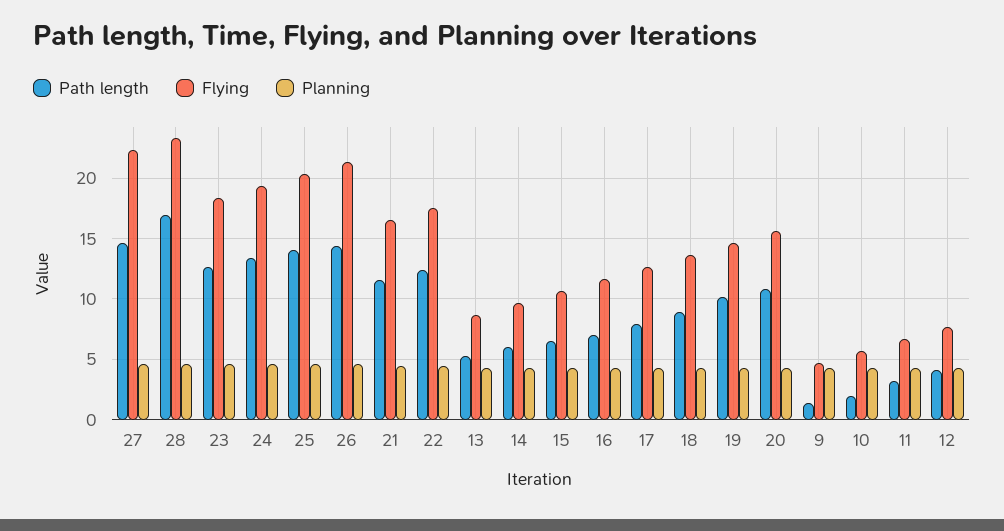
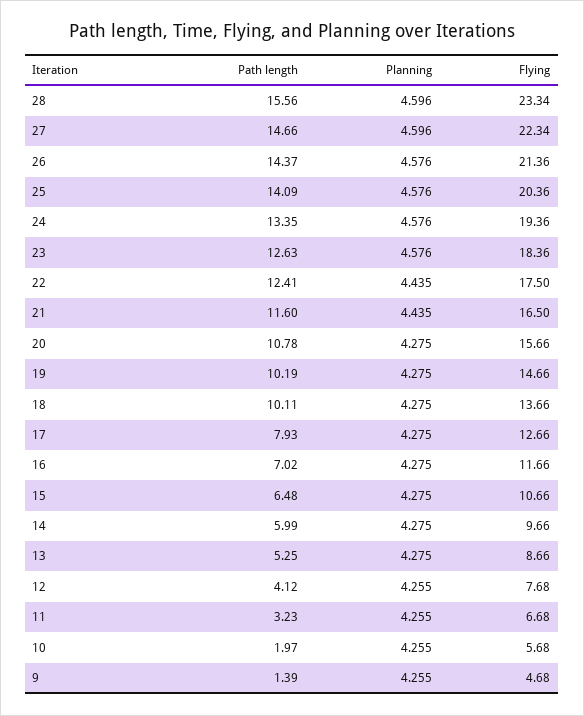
Path length, 28: 17 -> 15.56
Path length, 18: 9 -> 10.11

